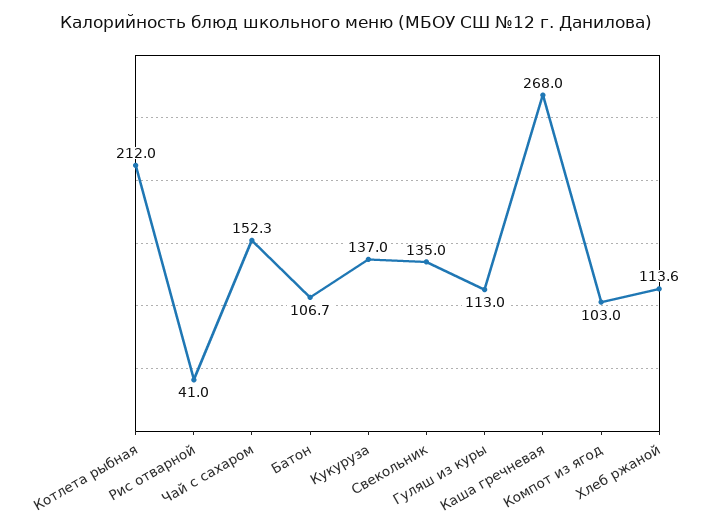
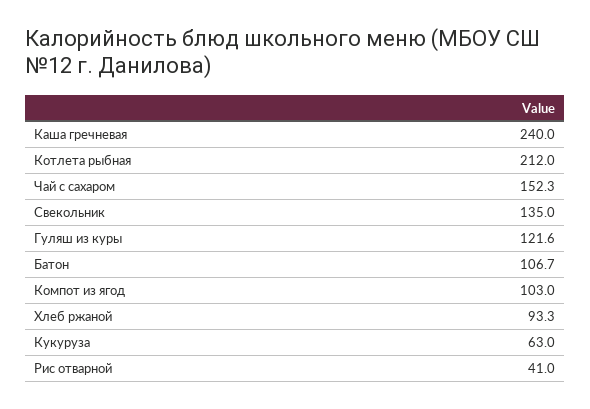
Кукуруза: 137 -> 63
Гуляш из куры: 113 -> 121.6
Каша гречневая: 268 -> 240
Хлеб ржаной: 113.6 -> 93.3

